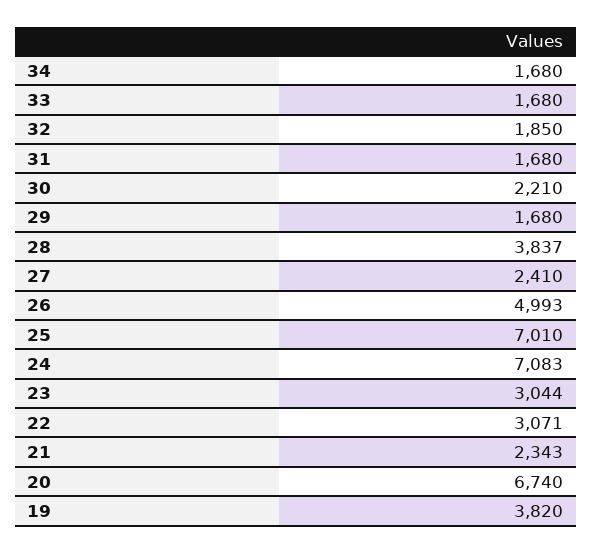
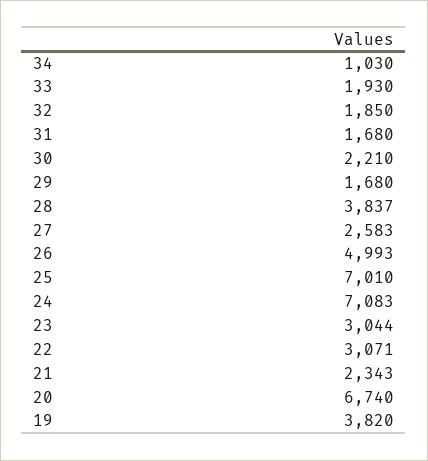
34: 1680 -> 1030
33: 1680 -> 1930
27: 2410 -> 2583

